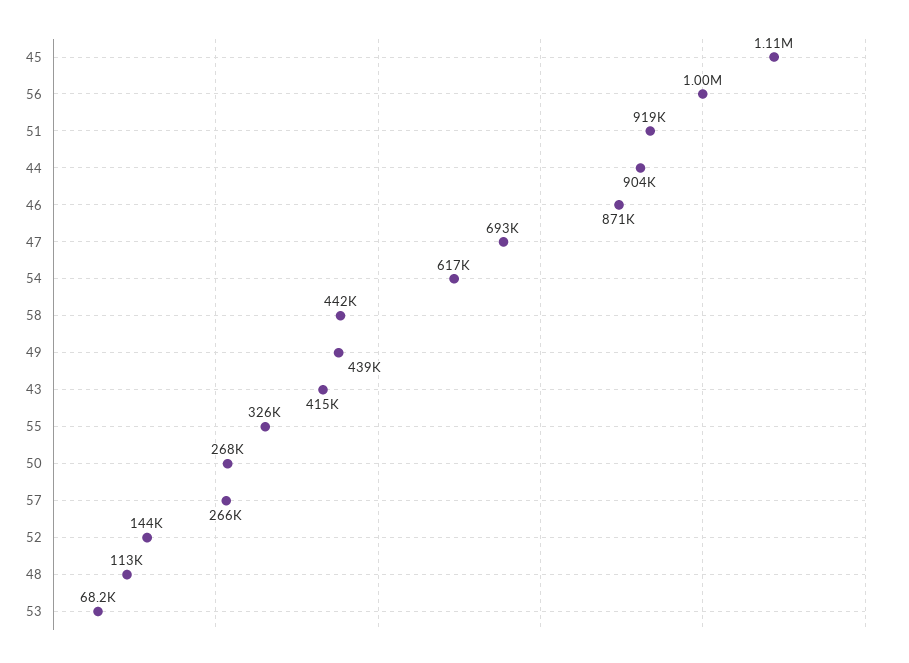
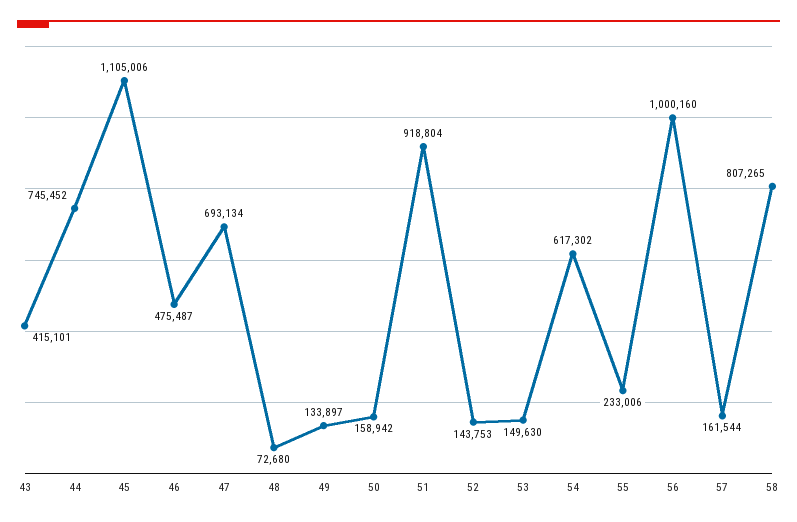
44: 904000 -> 745452
46: 871000 -> 475487
58: 442000 -> 807265
49: 439000 -> 133897
55: 326000 -> 233006
50: 268000 -> 158942
57: 266000 -> 161544
48: 113000 -> 72680
53: 68200 -> 149630

